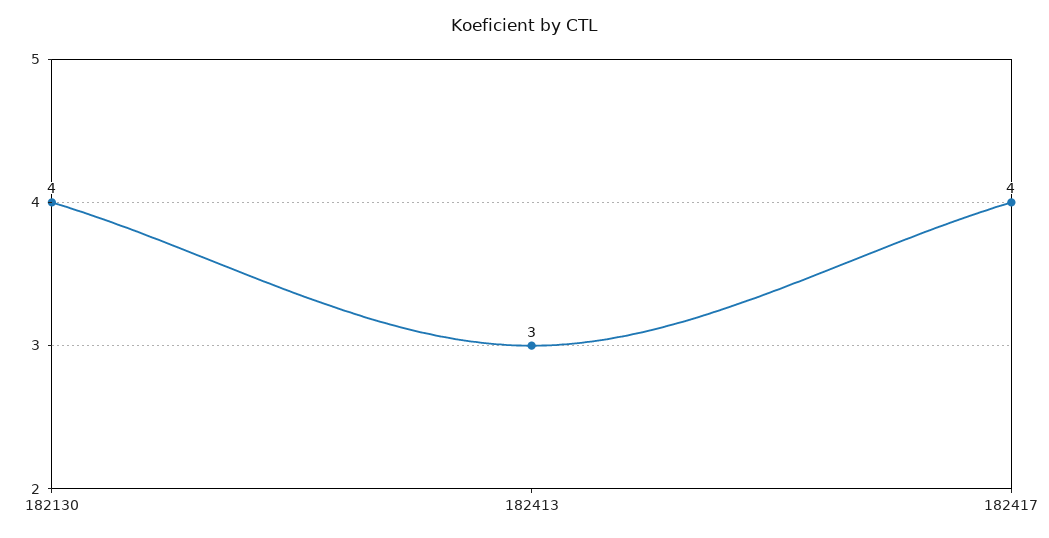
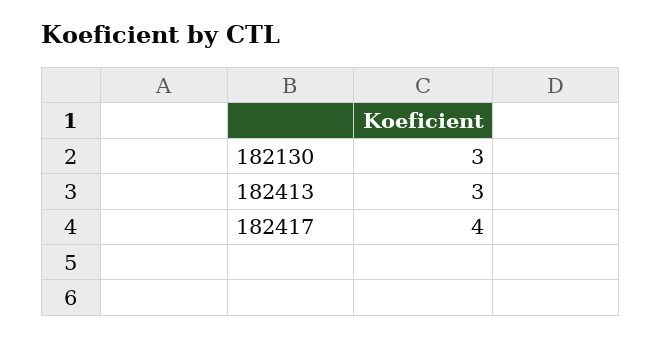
182130: 4 -> 3

